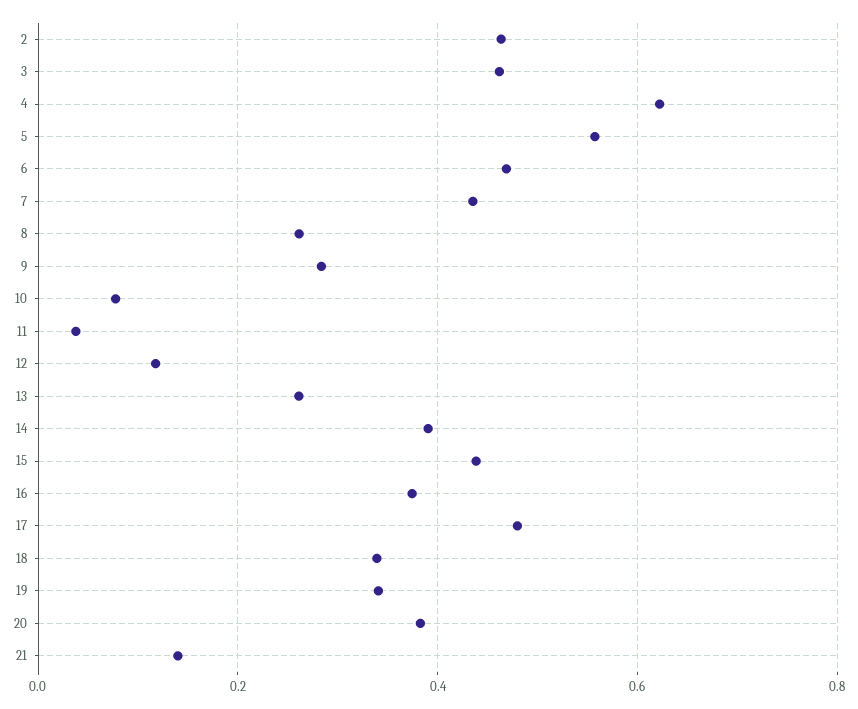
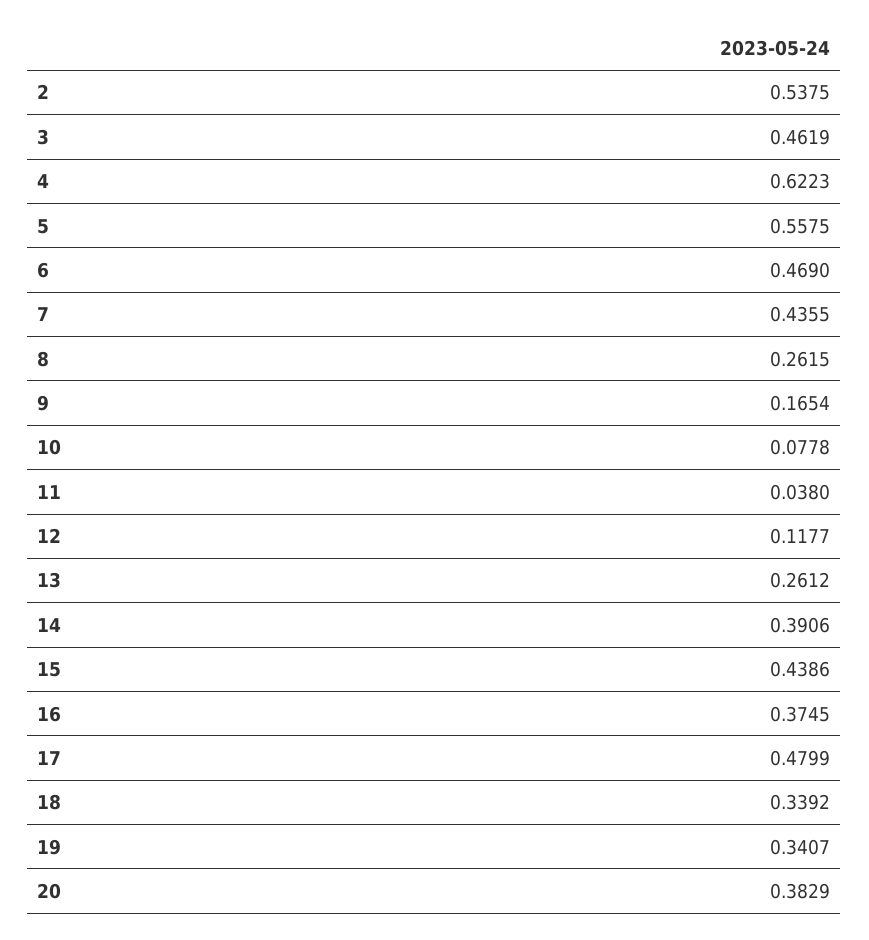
2: 0.46 -> 0.5375
9: 0.28 -> 0.1654
21: 0.14 -> none

